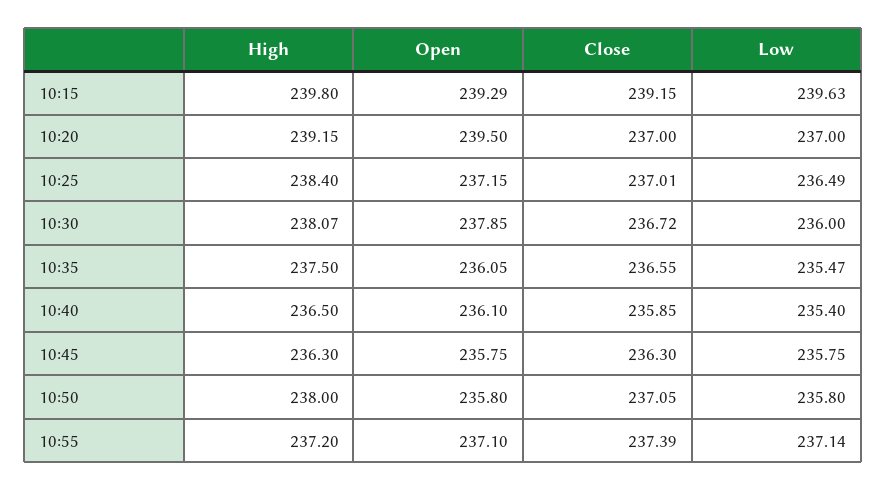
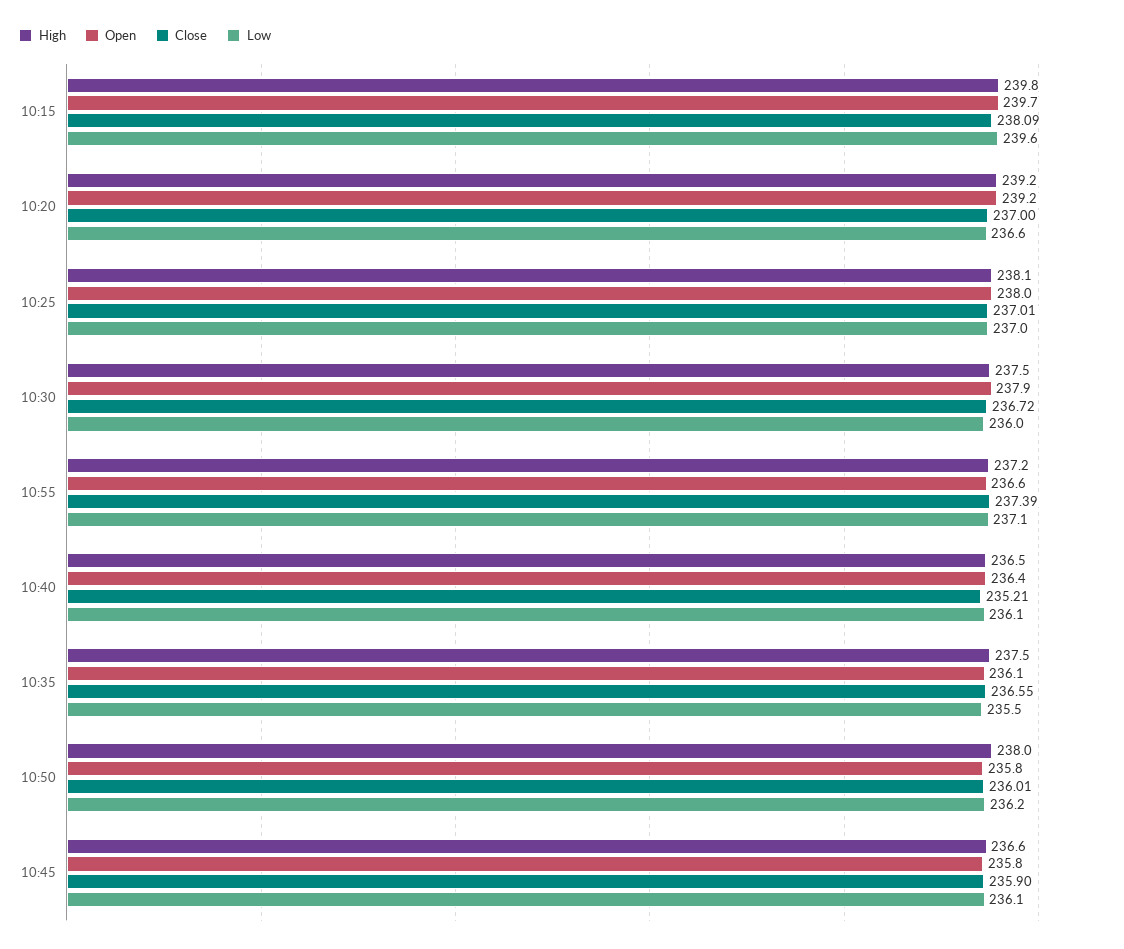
Open, 10:15: 239.29 -> 239.7
Close, 10:15: 239.15 -> 238.09
Open, 10:20: 239.5 -> 239.2
Low, 10:20: 237 -> 236.6
High, 10:25: 238.4 -> 238.1
Open, 10:25: 237.15 -> 238
Low, 10:25: 236.49 -> 237
High, 10:30: 238.07 -> 237.5
Open, 10:40: 236.1 -> 236.4
Close, 10:40: 235.85 -> 235.21
Low, 10:40: 235.4 -> 236.1
High, 10:45: 236.3 -> 236.6
Close, 10:45: 236.3 -> 235.9
Low, 10:45: 235.75 -> 236.1
Close, 10:50: 237.05 -> 236.01
Low, 10:50: 235.8 -> 236.2
Open, 10:55: 237.1 -> 236.6

